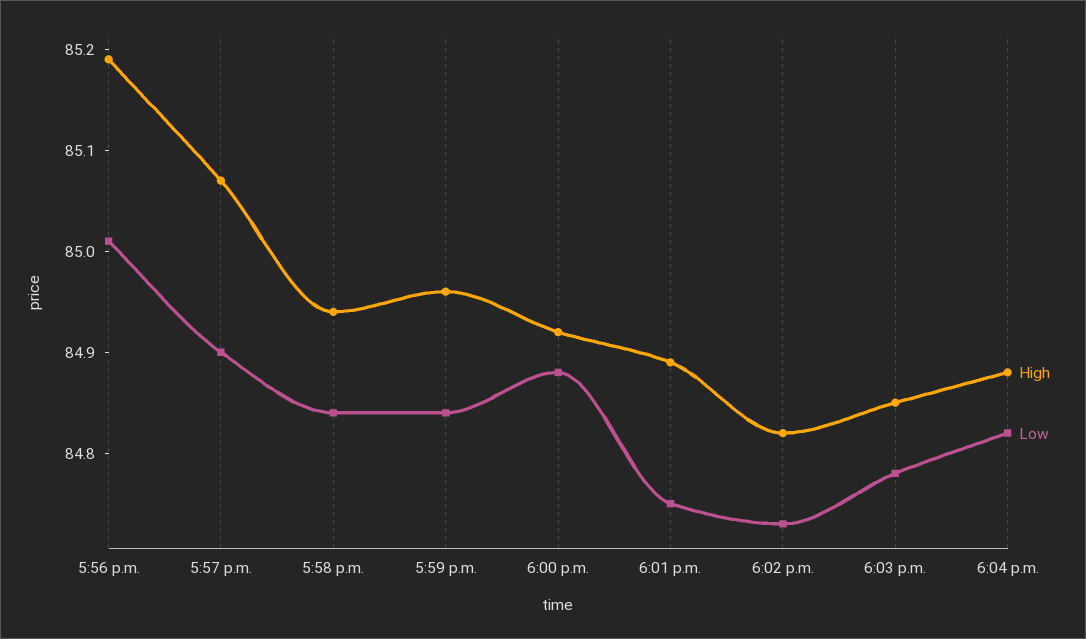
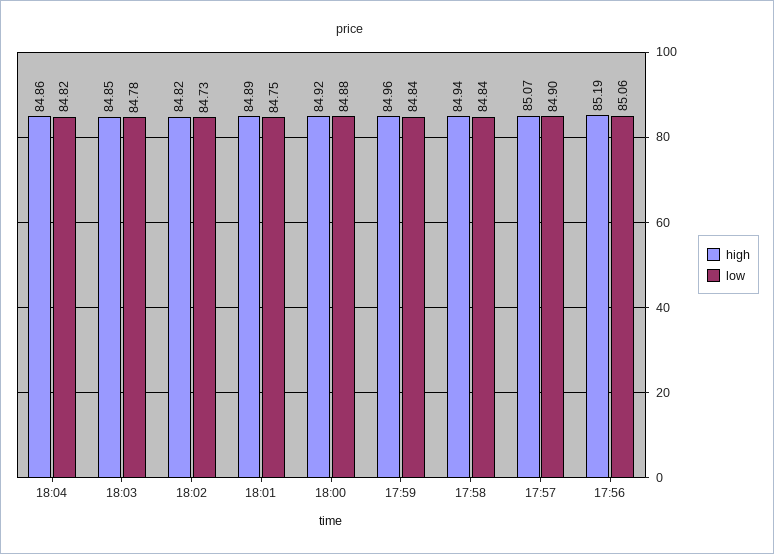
Low, 5:56 p.m.: 85.01 -> 85.06
High, 6:04 p.m.: 84.88 -> 84.86

